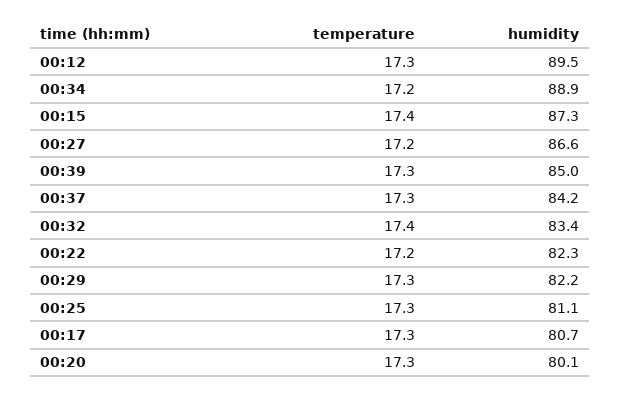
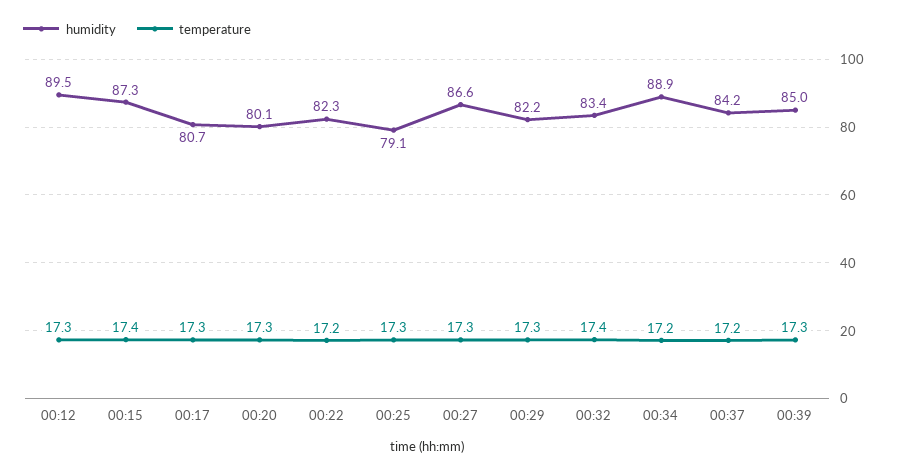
temperature, 00:27: 17.2 -> 17.3
temperature, 00:37: 17.3 -> 17.2
humidity, 00:25: 81.1 -> 79.1

